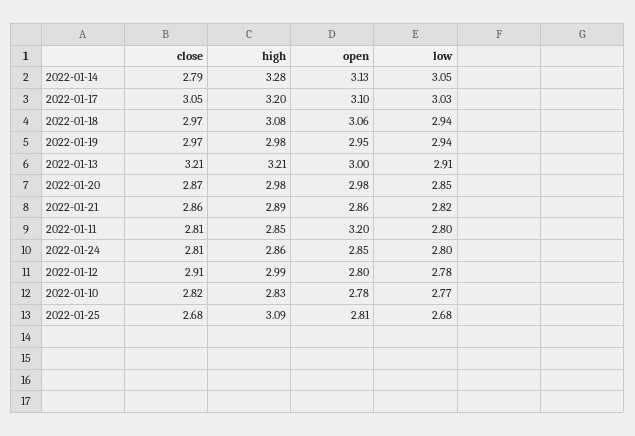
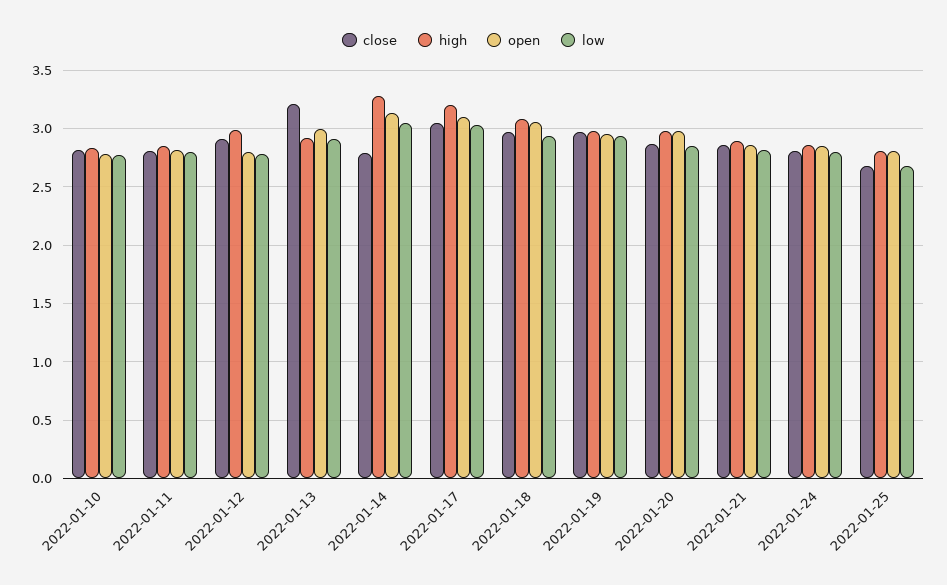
high, 2022-01-13: 3.21 -> 2.9
open, 2022-01-11: 3.2 -> 2.8
high, 2022-01-25: 3.09 -> 2.8

